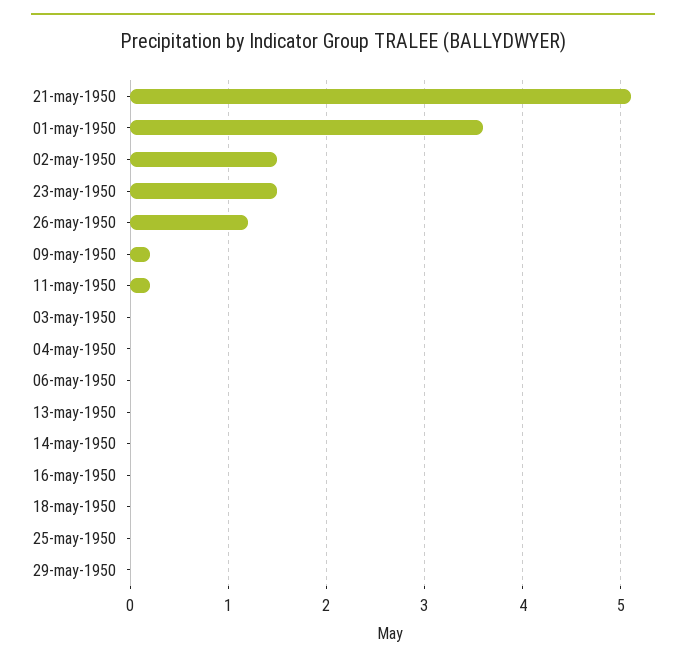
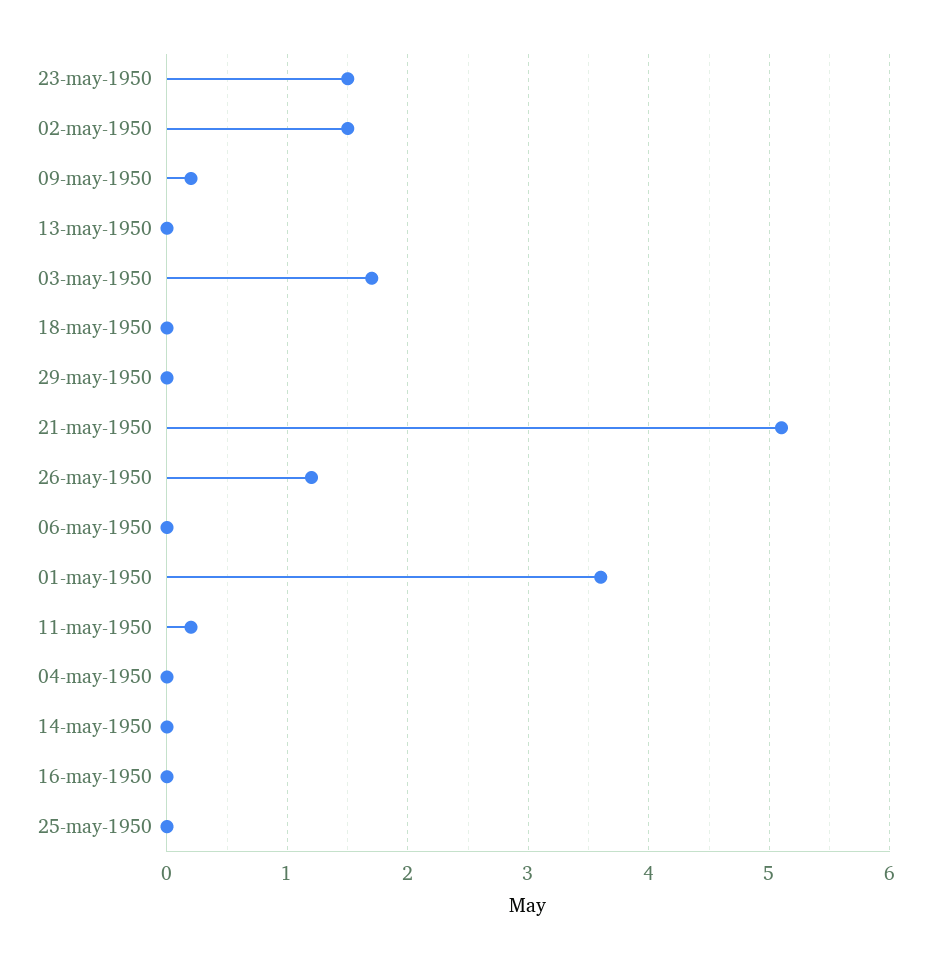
03-may-1950: 0 -> 1.7

